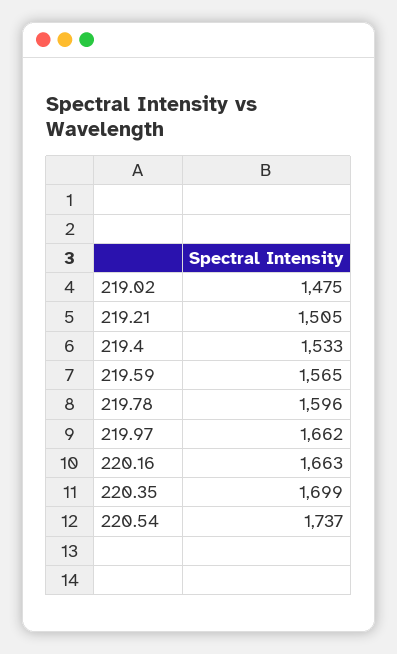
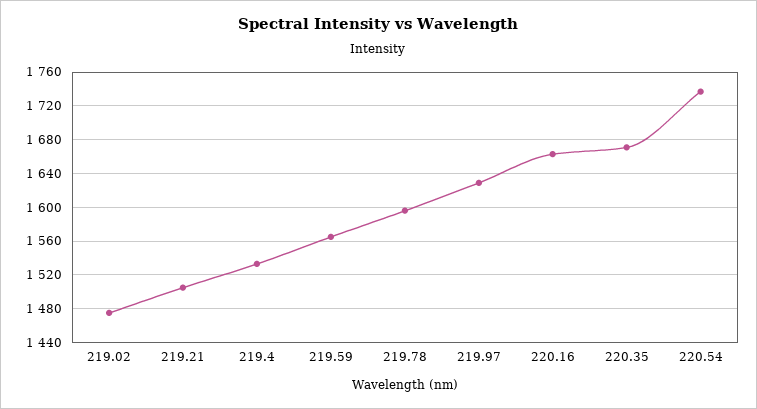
219.97: 1662 -> 1630
220.35: 1699 -> 1670

